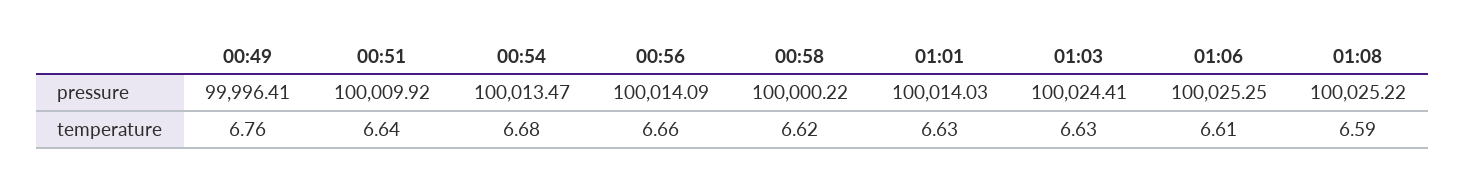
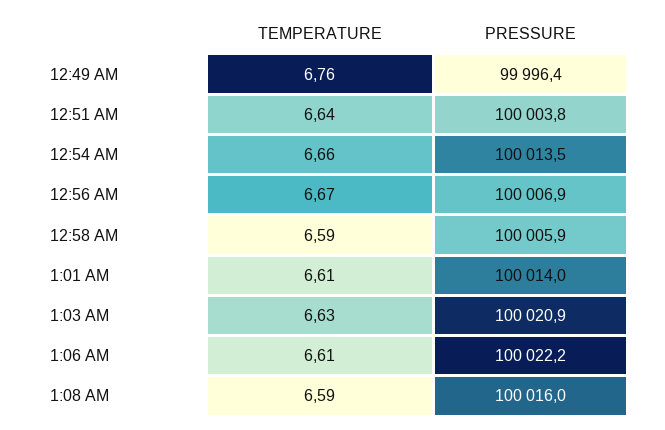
00:51, pressure: 100009.92 -> 100003.8
00:56, pressure: 100014.09 -> 100006.9
00:58, pressure: 100000.22 -> 100005.9
01:03, pressure: 100024.41 -> 100020.9
01:06, pressure: 100025.25 -> 100022.2
01:08, pressure: 100025.22 -> 100016
00:54, temperature: 6.68 -> 6.66
00:56, temperature: 6.66 -> 6.67
00:58, temperature: 6.62 -> 6.59
01:01, temperature: 6.63 -> 6.61

